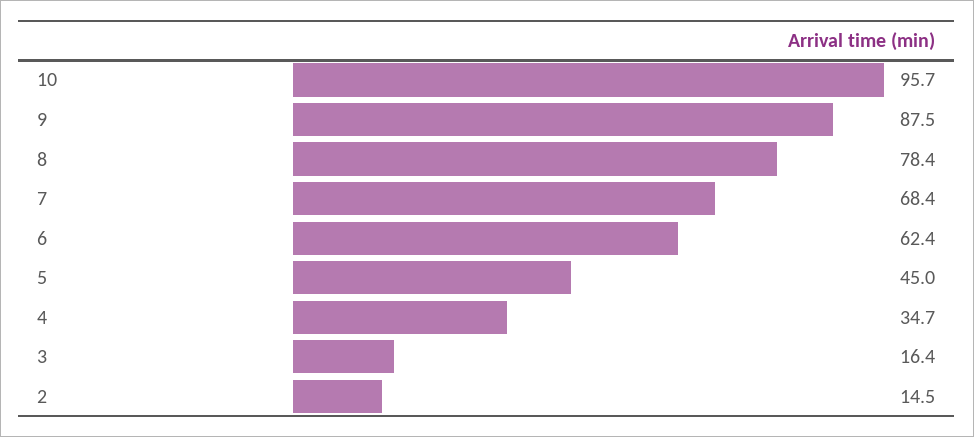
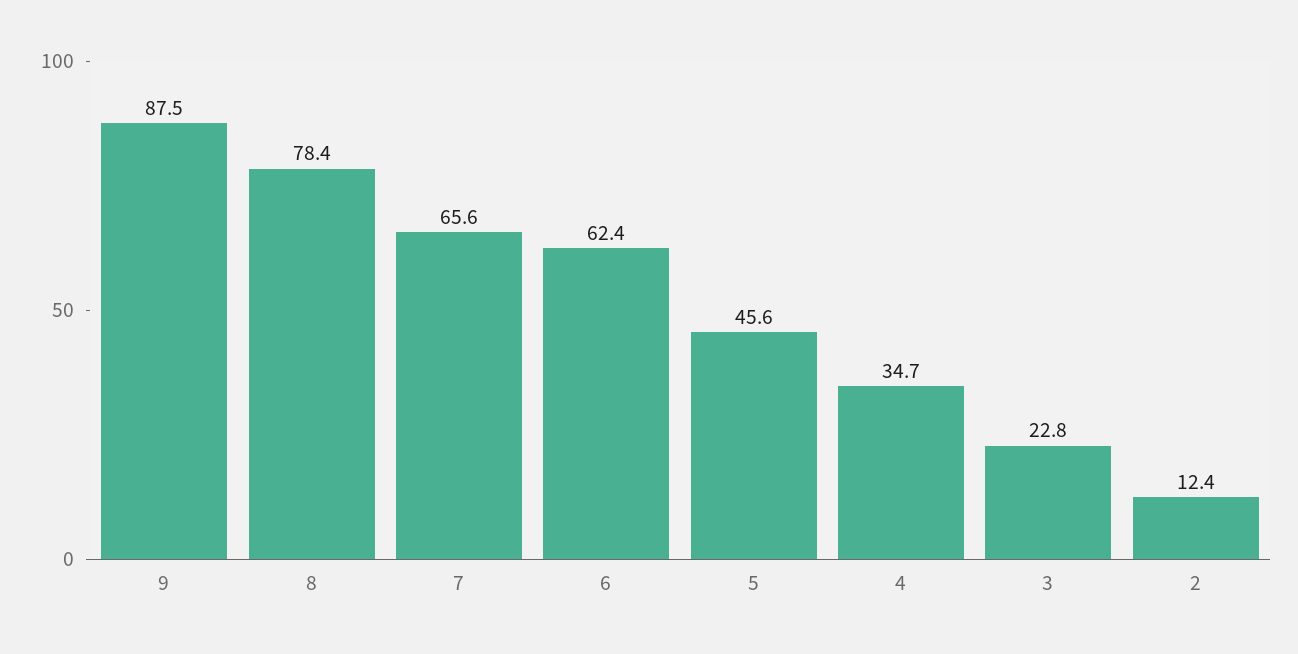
10: 95.7 -> none
7: 68.4 -> 65.6
5: 45 -> 45.6
3: 16.4 -> 22.8
2: 14.5 -> 12.4

